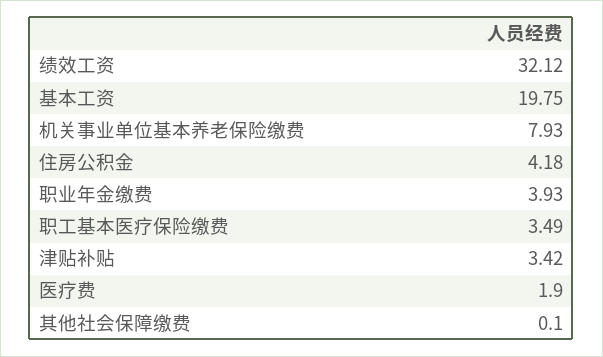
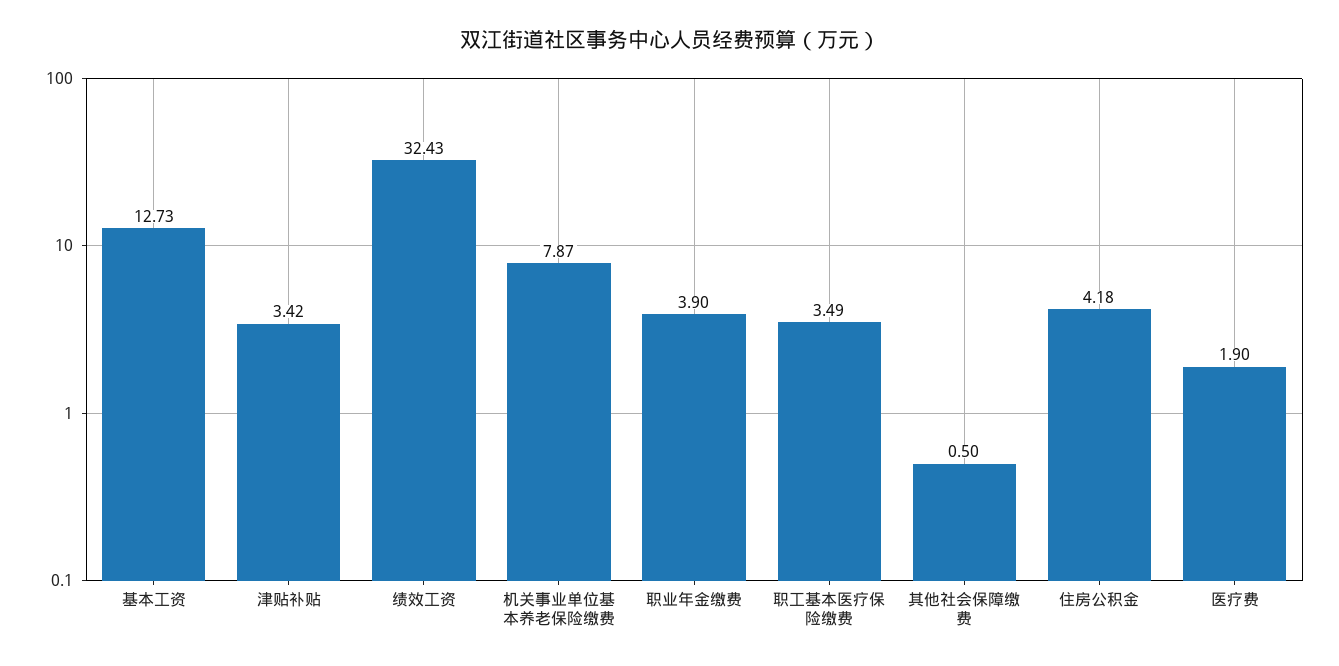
绩效工资: 32.12 -> 32.43
基本工资: 19.75 -> 12.73
机关事业单位基本养老保险缴费: 7.93 -> 7.87
职业年金缴费: 3.93 -> 3.9
其他社会保障缴费: 0.1 -> 0.5

